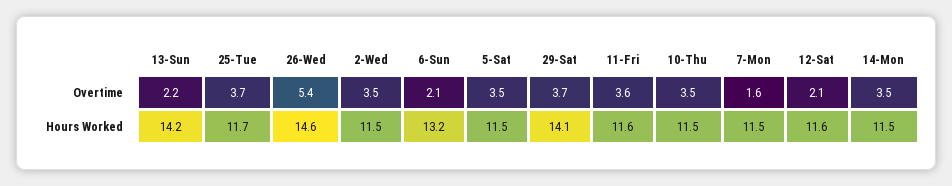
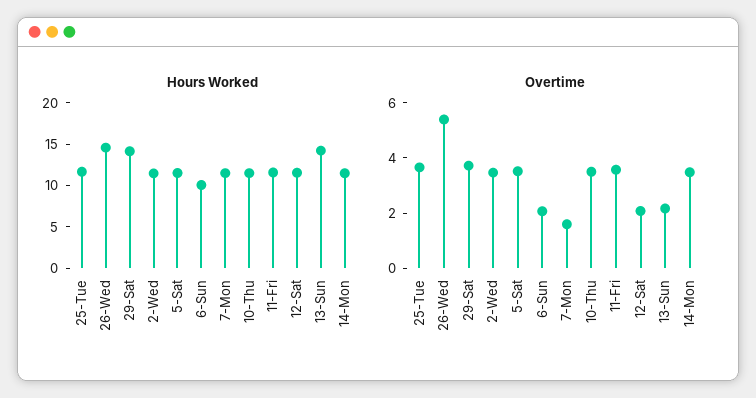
Hours Worked, 6-Sun: 13.2 -> 10

